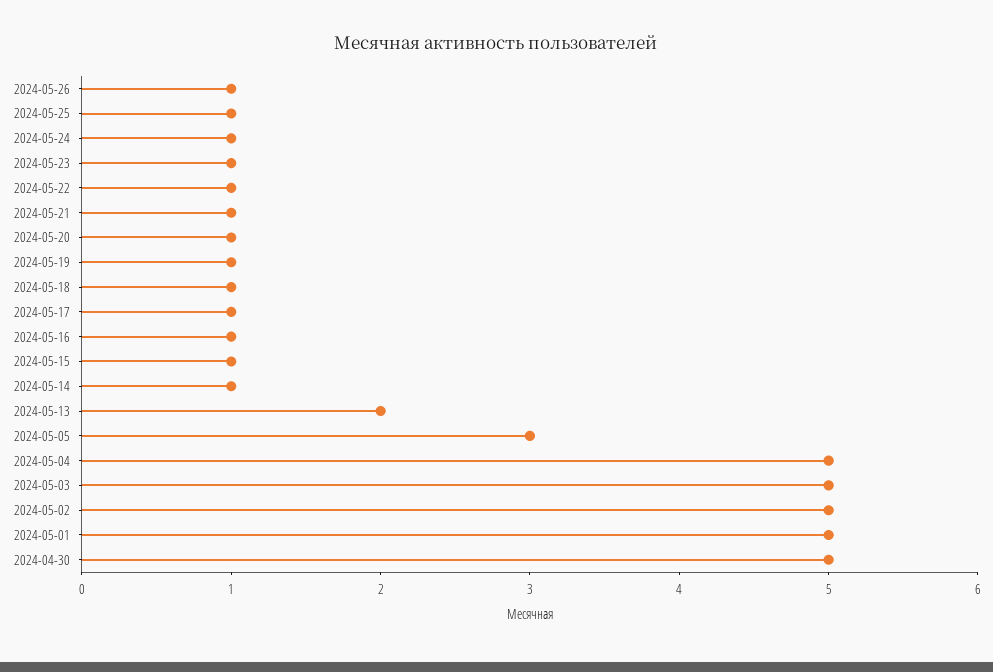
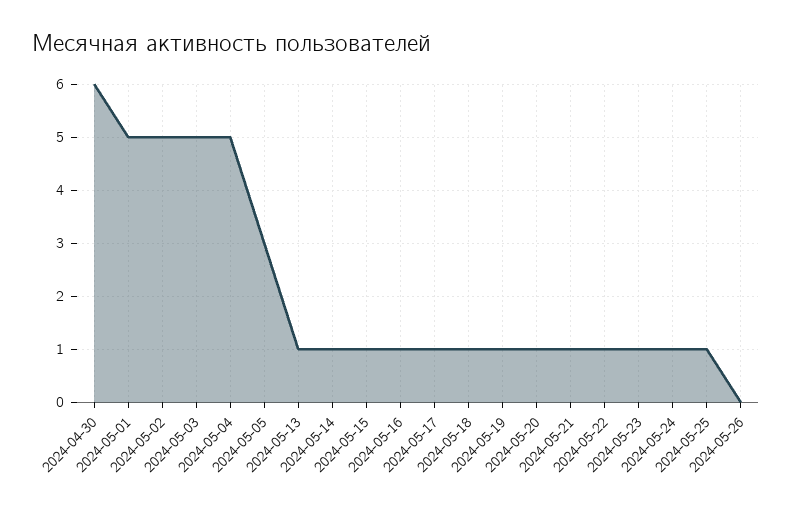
2024-05-26: 1 -> 0
2024-05-13: 2 -> 1
2024-04-30: 5 -> 6

